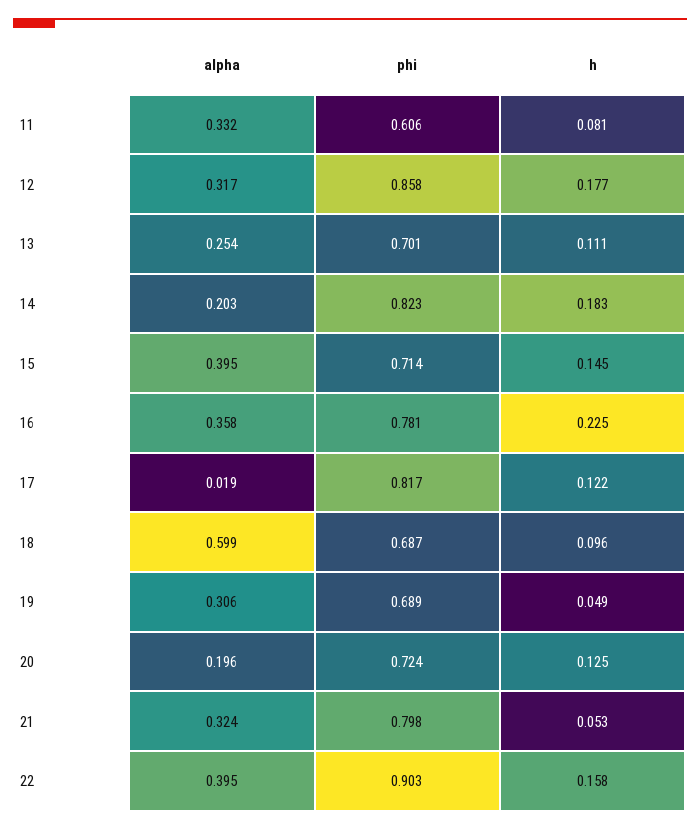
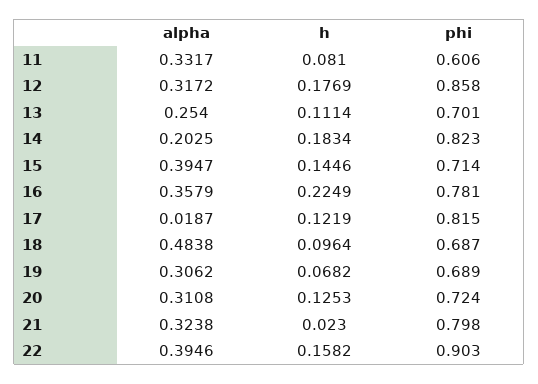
phi, 17: 0.817 -> 0.815
alpha, 18: 0.599 -> 0.4838
h, 19: 0.049 -> 0.0682
alpha, 20: 0.196 -> 0.3108
h, 21: 0.053 -> 0.023

